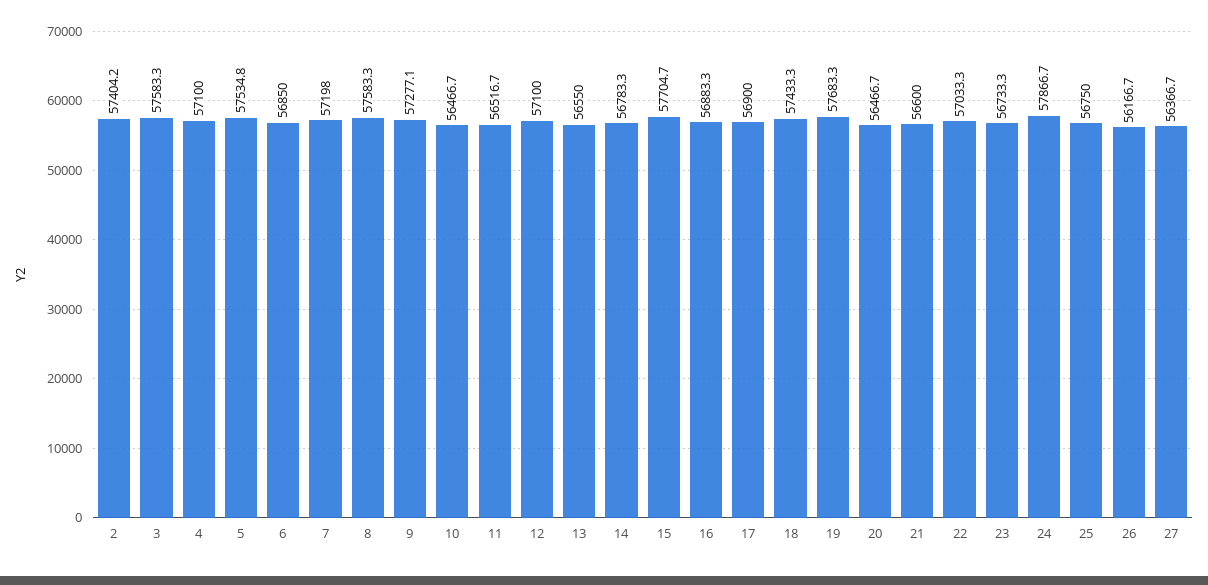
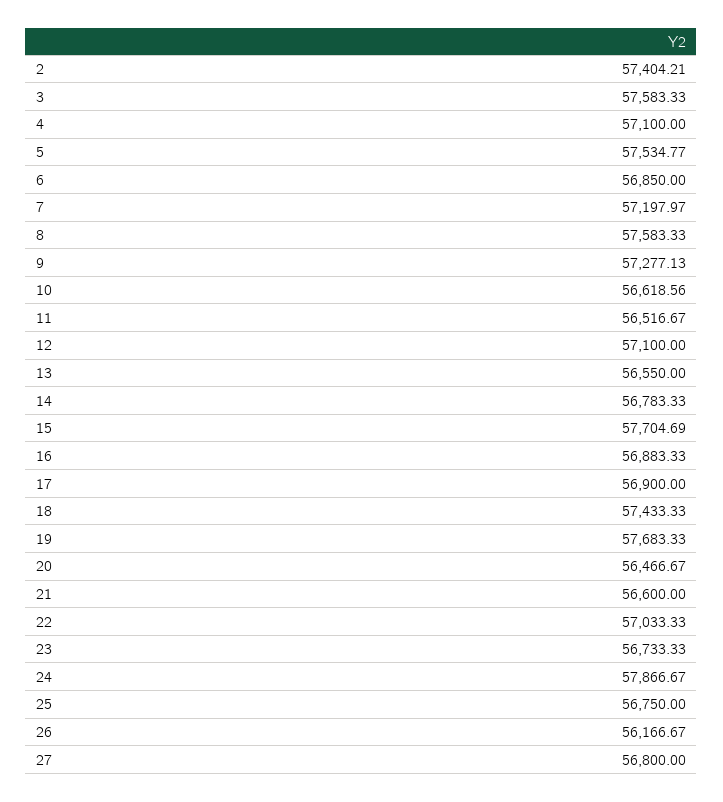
10: 56466.7 -> 56618.56
27: 56366.7 -> 56800

